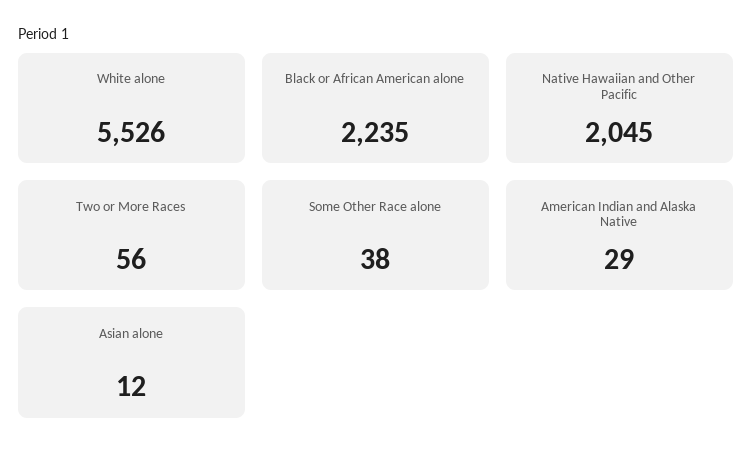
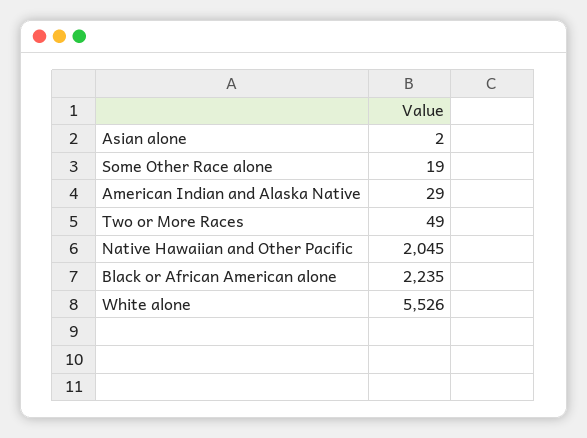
Two or More Races: 56 -> 49
Some Other Race alone: 38 -> 19
Asian alone: 12 -> 2

